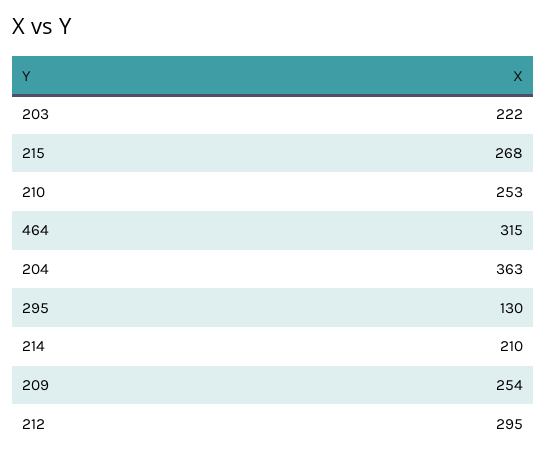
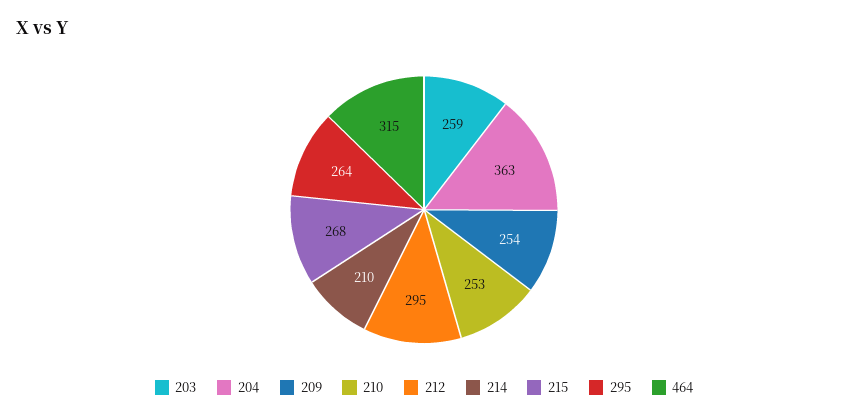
203: 222 -> 259
295: 130 -> 264

